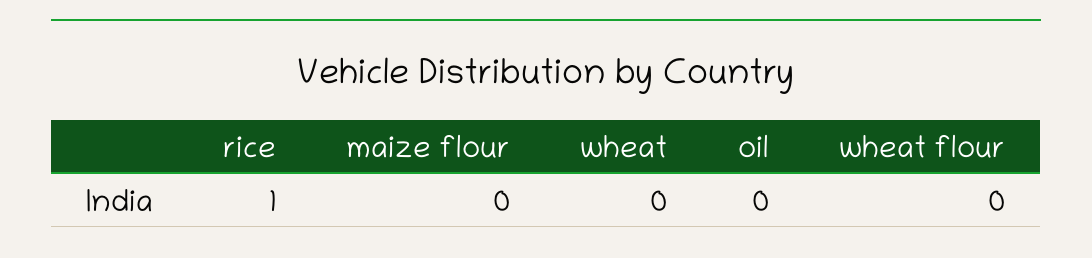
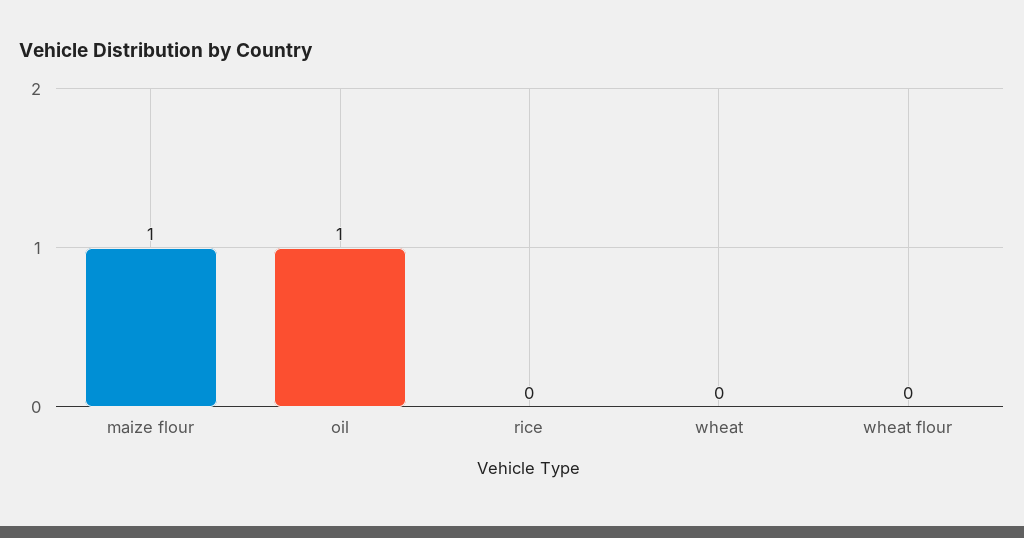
rice: 1 -> 0
maize flour: 0 -> 1
oil: 0 -> 1

